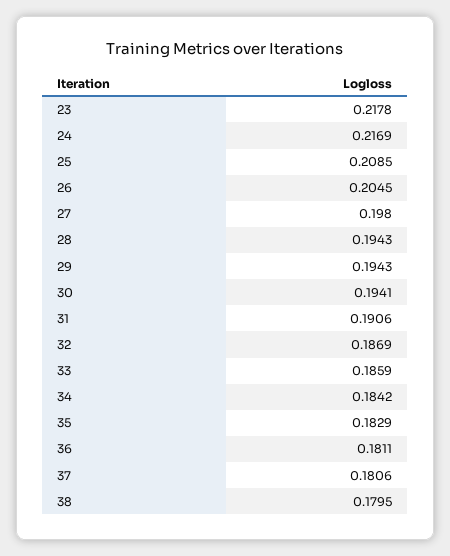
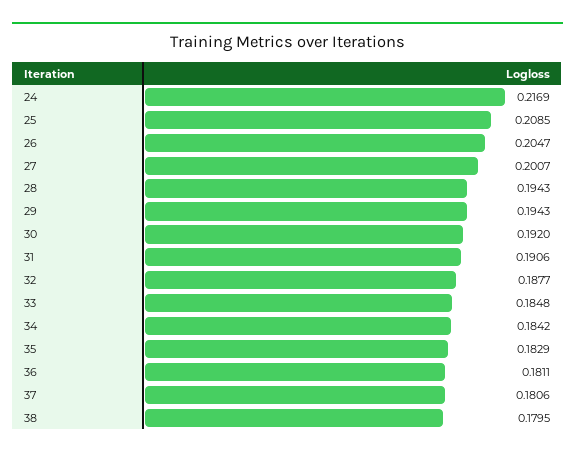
23: 0.2178 -> none
26: 0.2045 -> 0.2047
27: 0.198 -> 0.2007
30: 0.1941 -> 0.192
32: 0.1869 -> 0.1877
33: 0.1859 -> 0.1848

